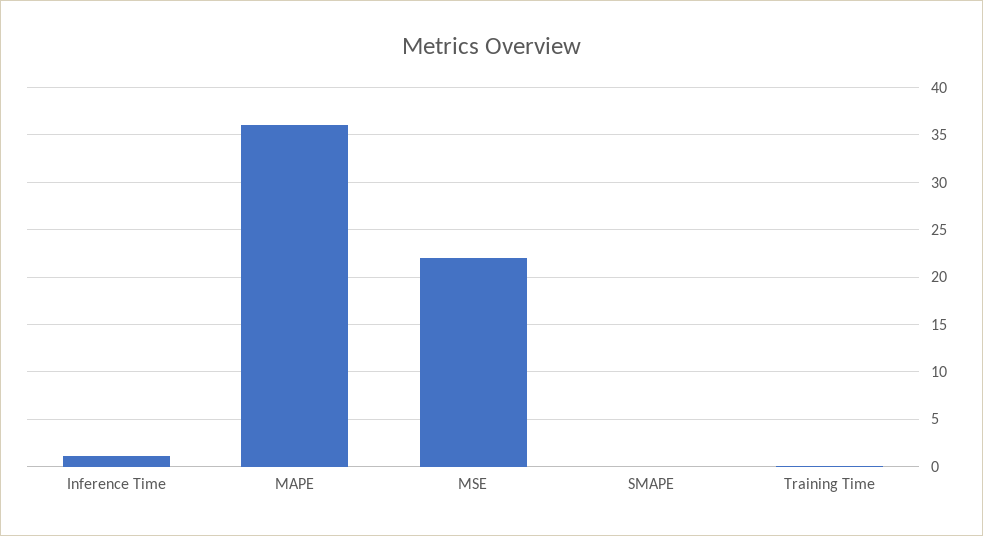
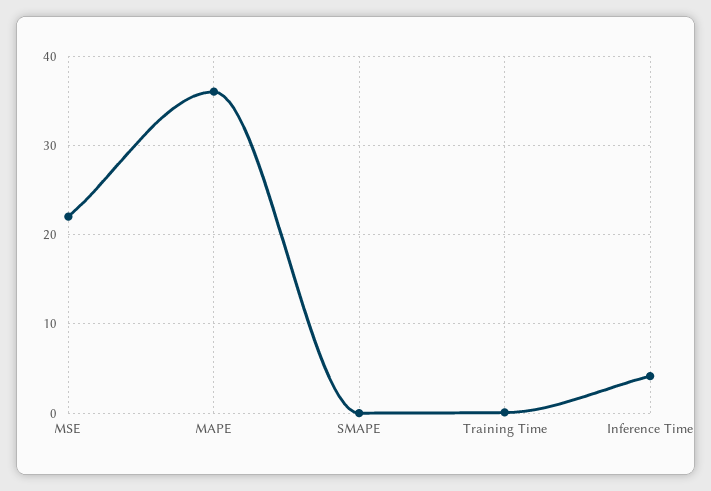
Inference Time: 1 -> 4

